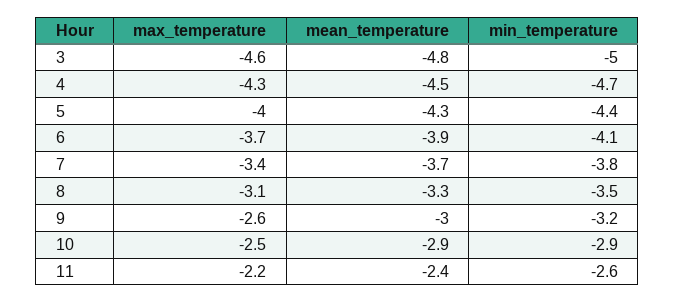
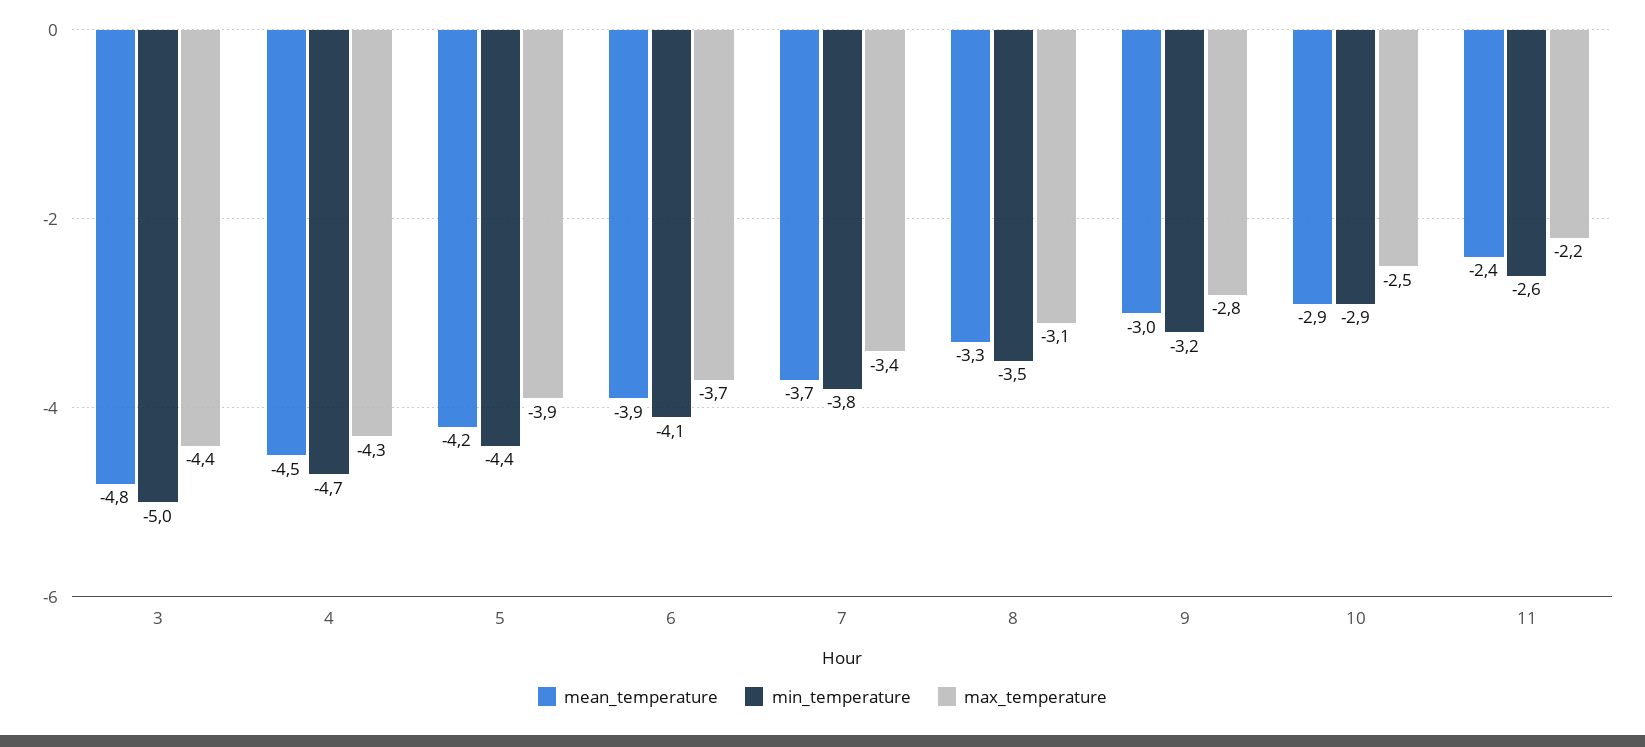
max_temperature, 3: -4.6 -> -4.4
max_temperature, 5: -4 -> -3.9
mean_temperature, 5: -4.3 -> -4.2
max_temperature, 9: -2.6 -> -2.8

